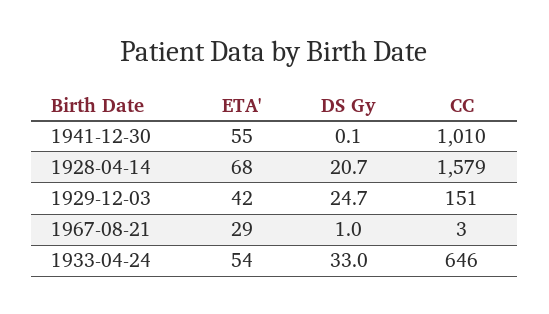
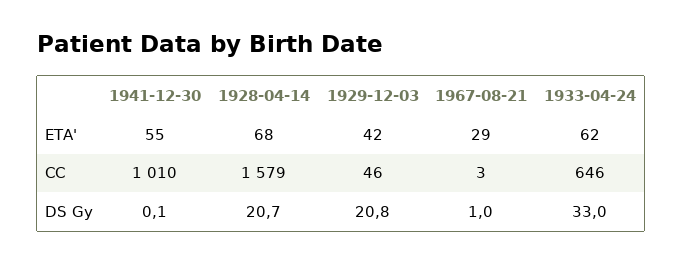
DS Gy, 1929-12-03: 24.7 -> 20.8
CC, 1929-12-03: 151 -> 46
ETA', 1933-04-24: 54 -> 62

